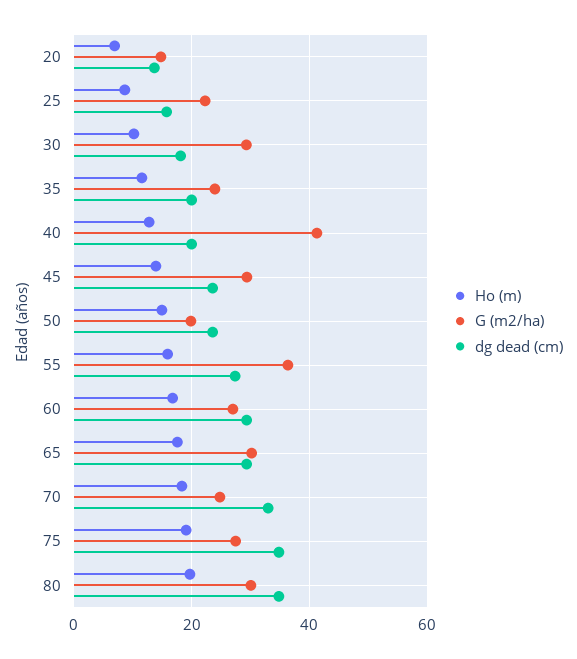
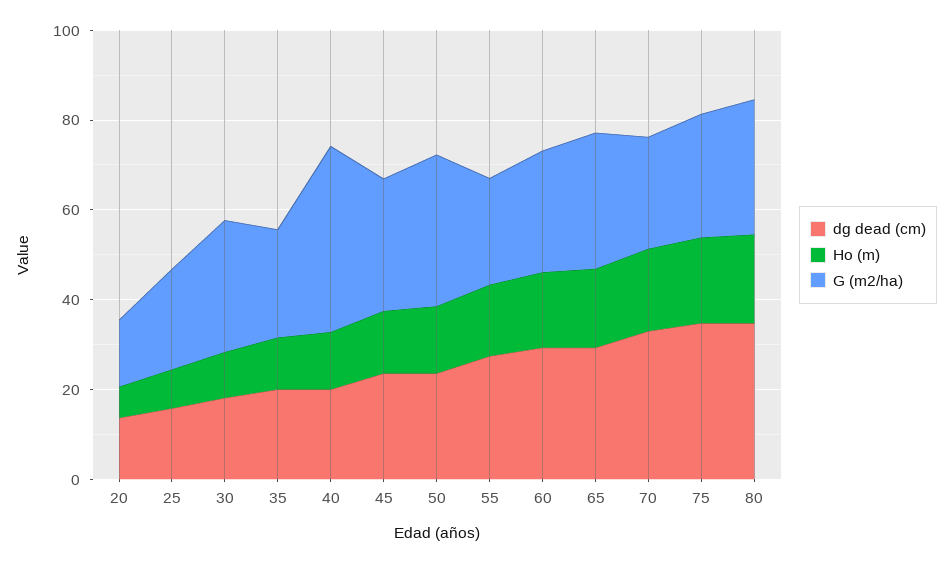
G (m2/ha), 50: 20 -> 35
G (m2/ha), 55: 36 -> 25

